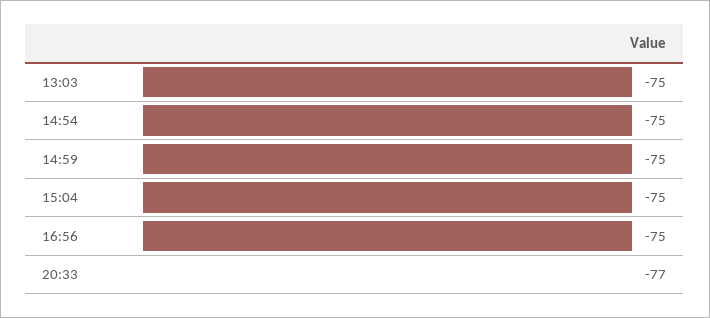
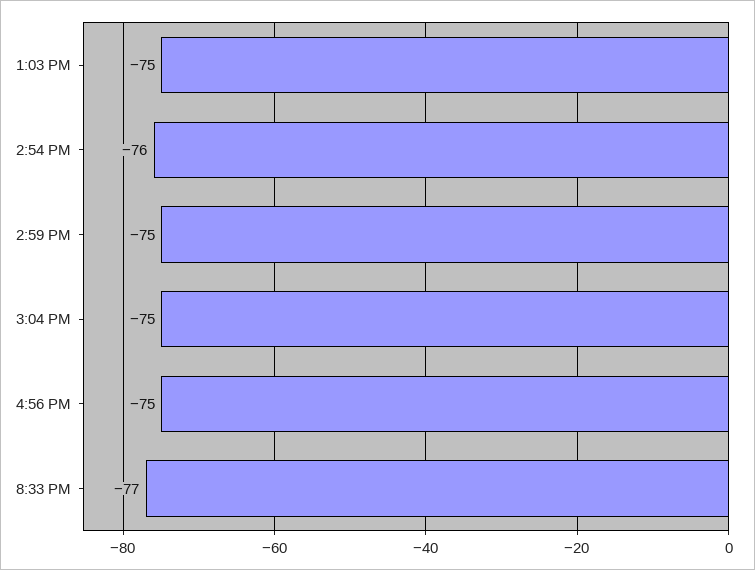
14:54: -75 -> -76

